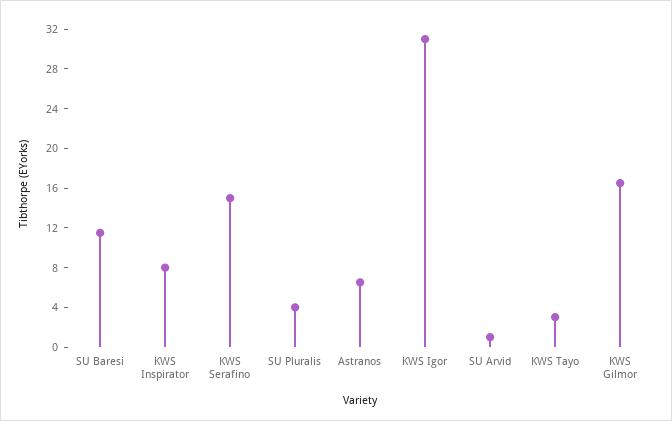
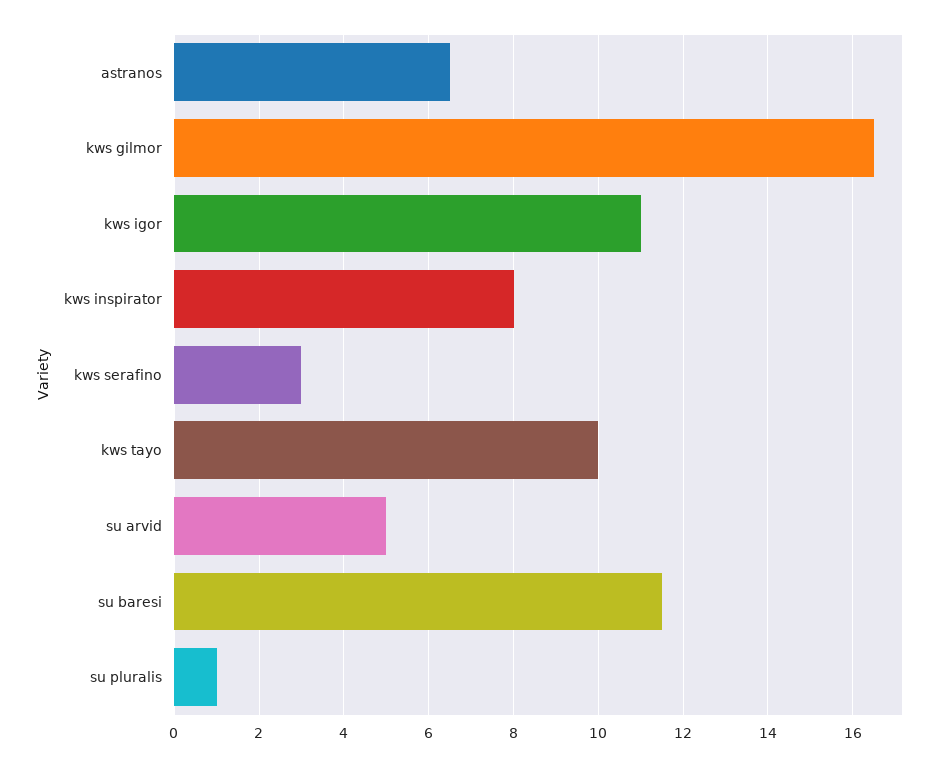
KWS Serafino: 15 -> 3
SU Pluralis: 4 -> 1
KWS Igor: 31 -> 11
SU Arvid: 1 -> 5
KWS Tayo: 3 -> 10

